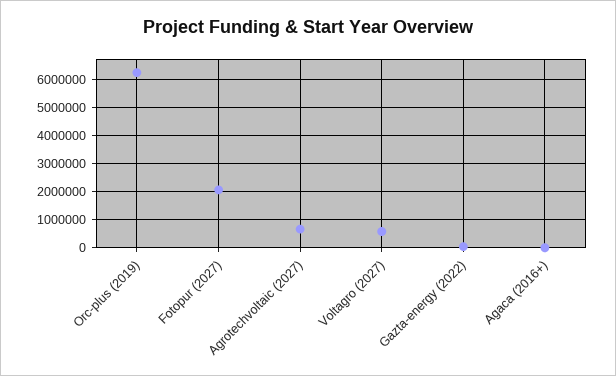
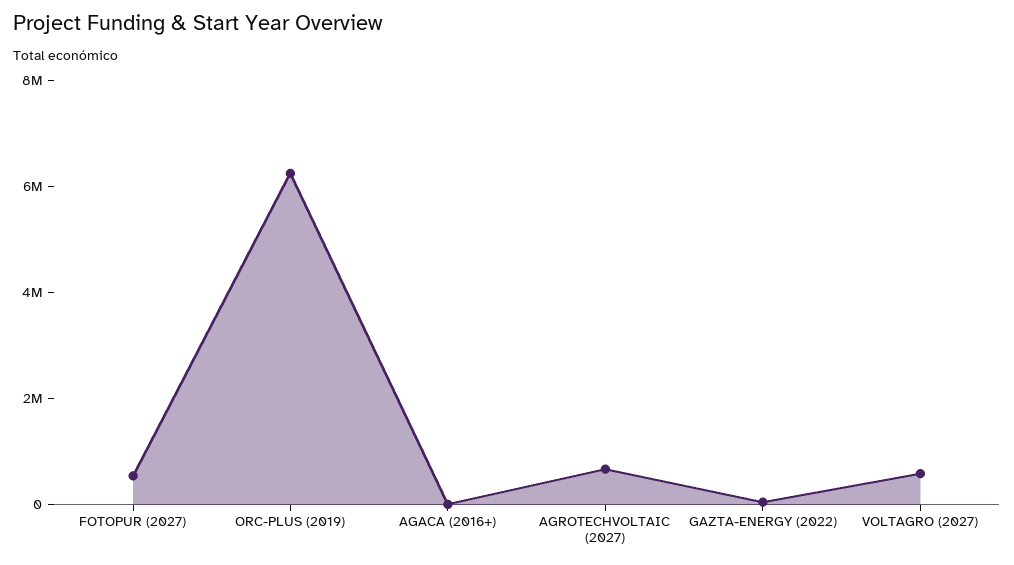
Fotopur (2027): 2000000 -> 500000

